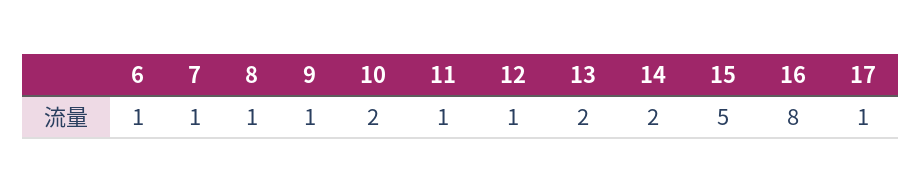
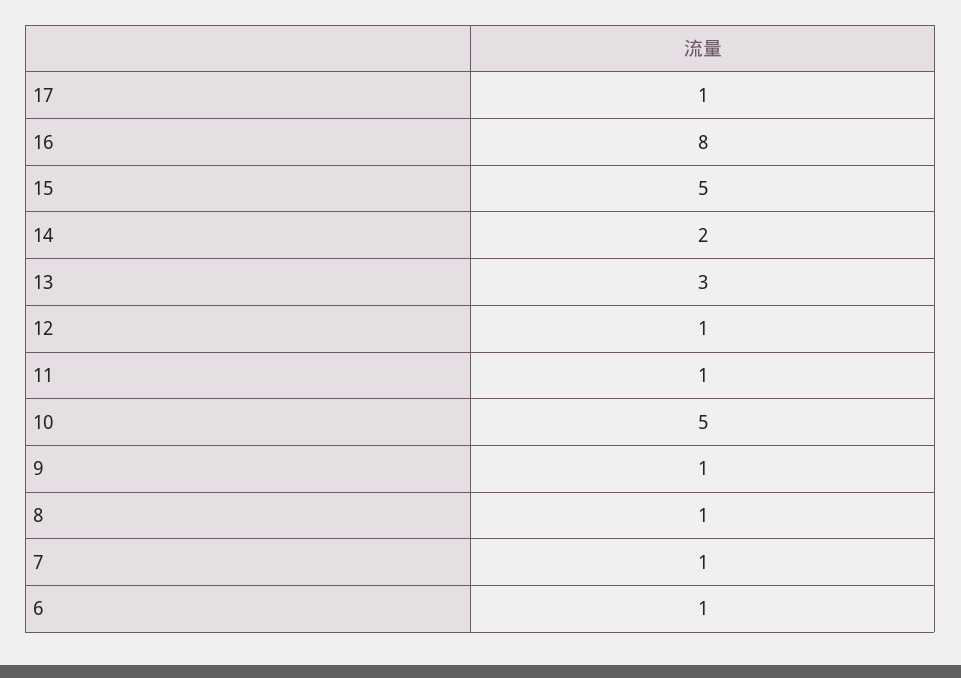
10: 2 -> 5
13: 2 -> 3

